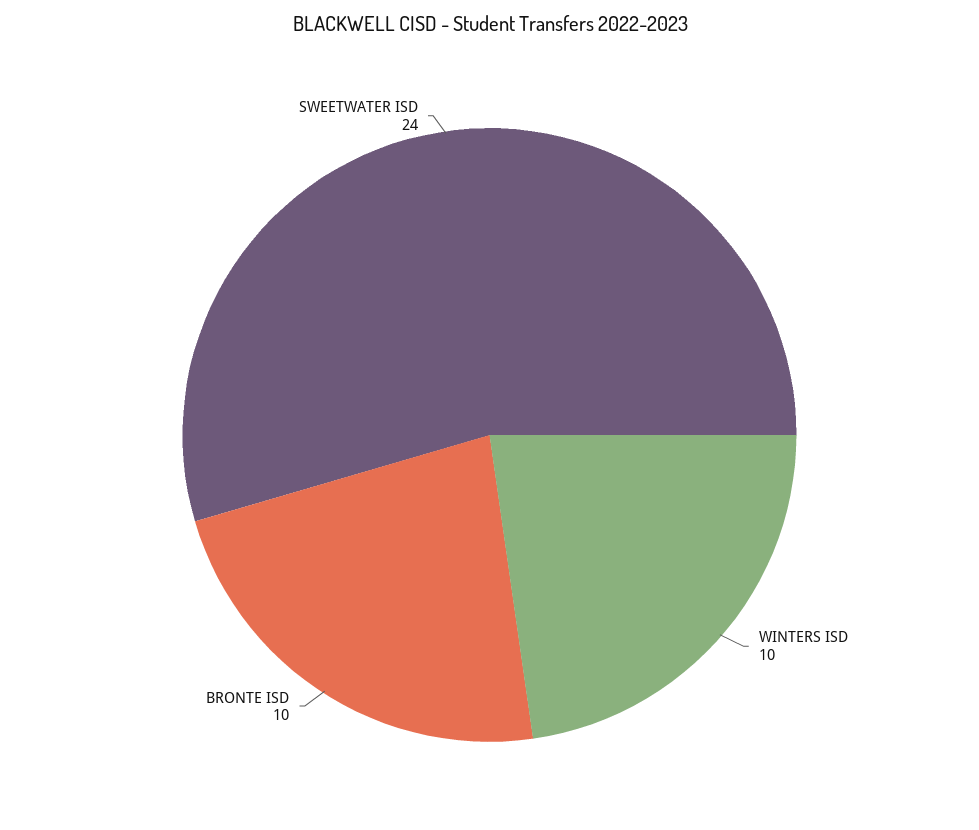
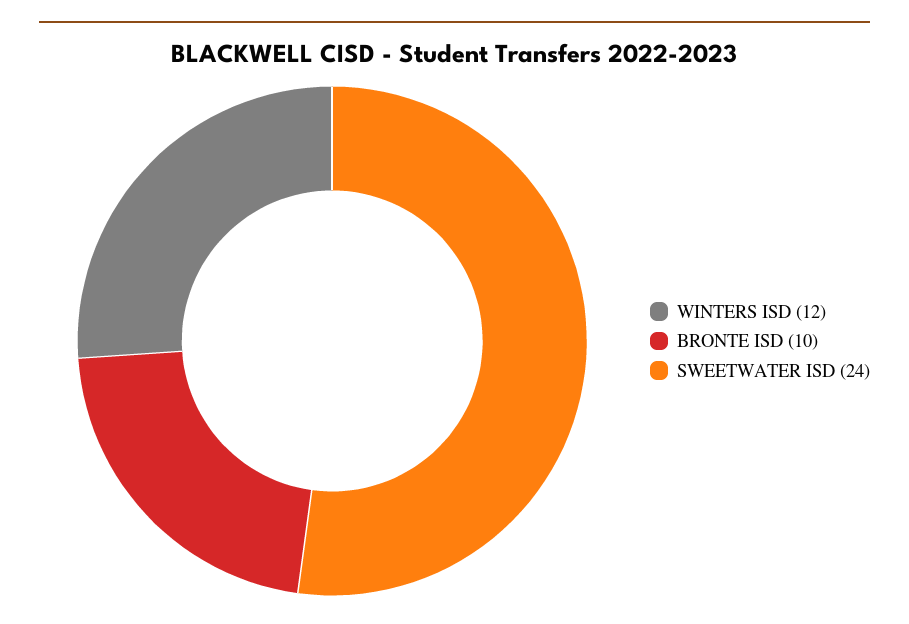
WINTERS ISD: 10 -> 12

